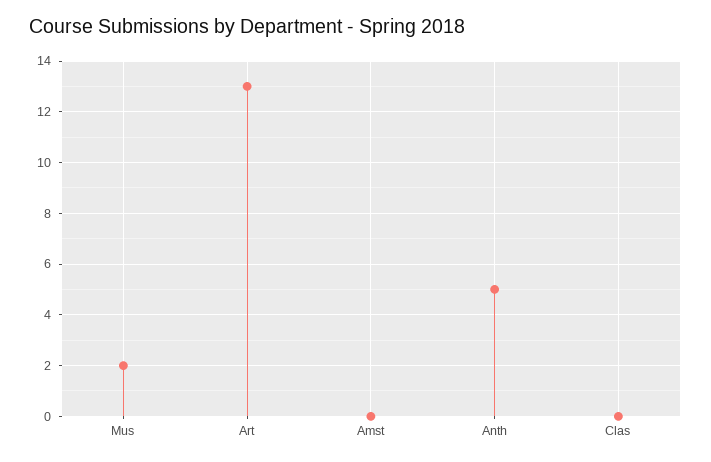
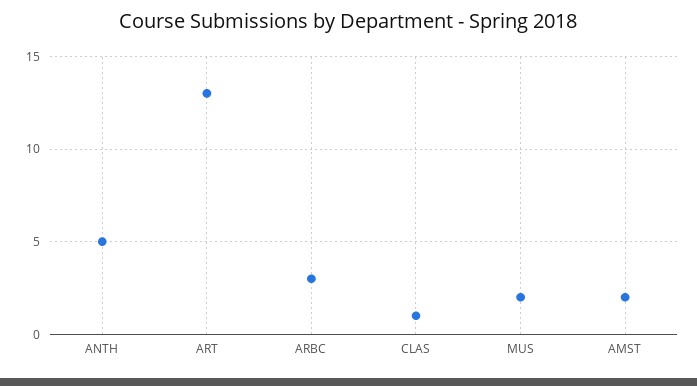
Amst: 0 -> 2
Clas: 0 -> 1
ARBC: none -> 3

